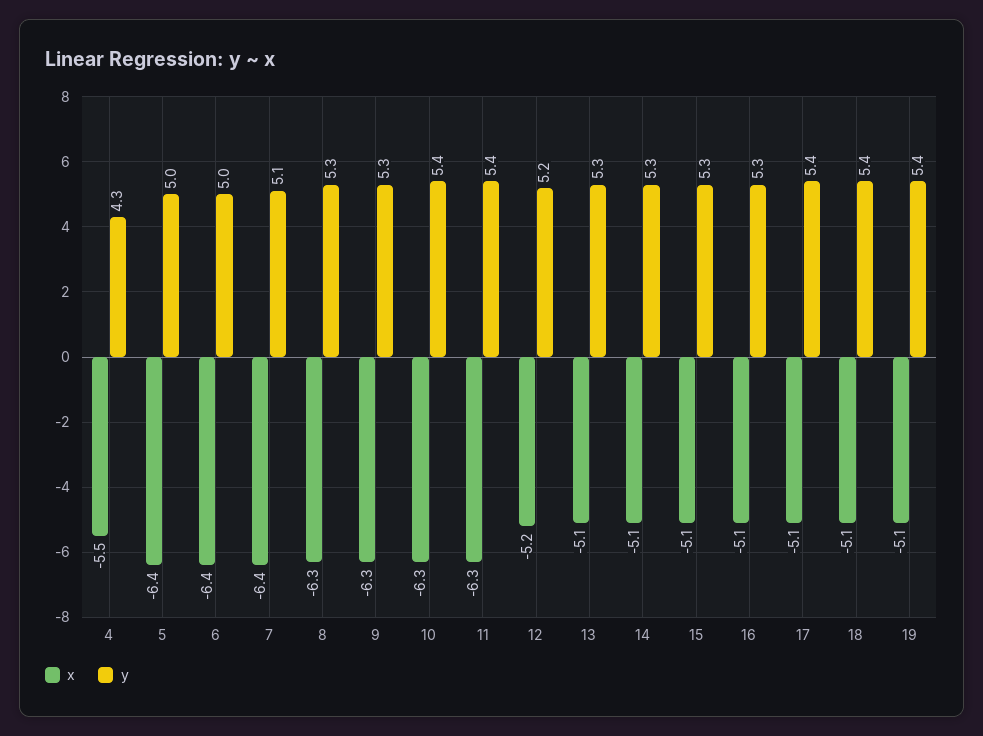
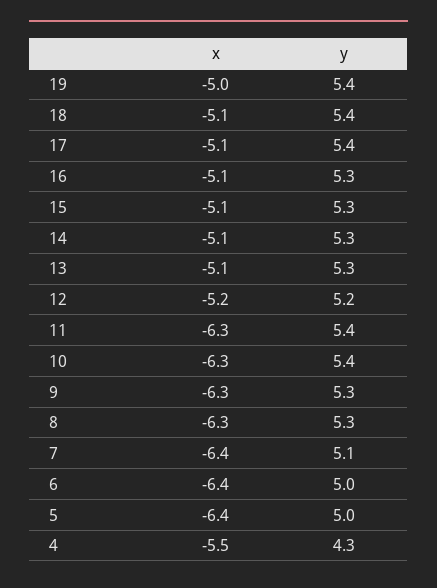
x, 19: -5.1 -> -5

